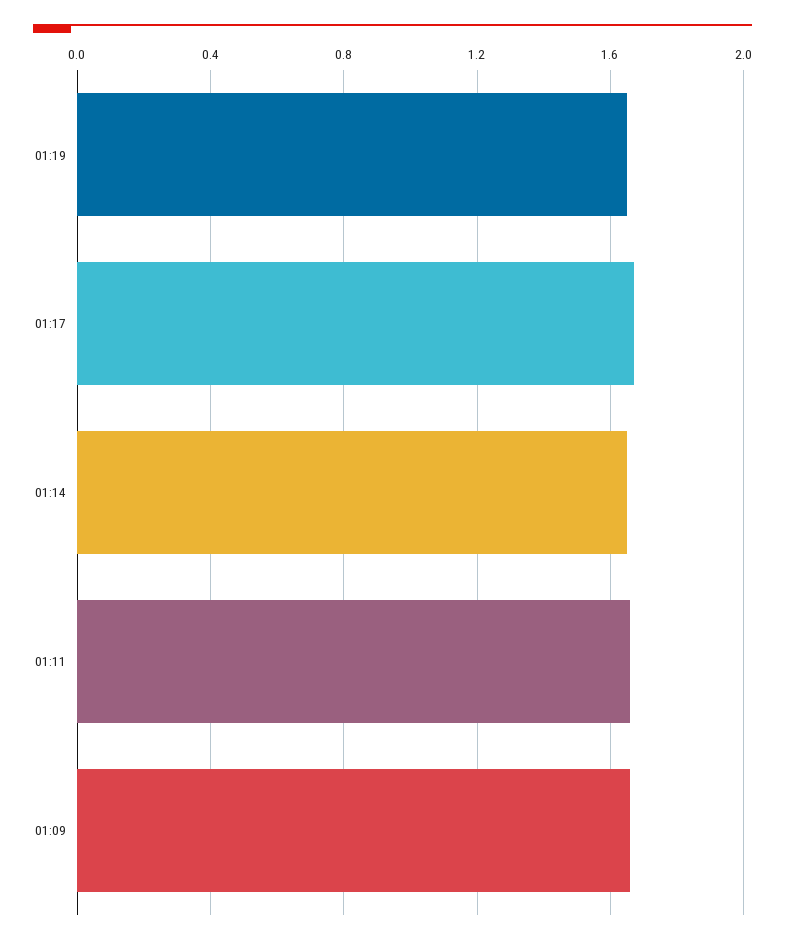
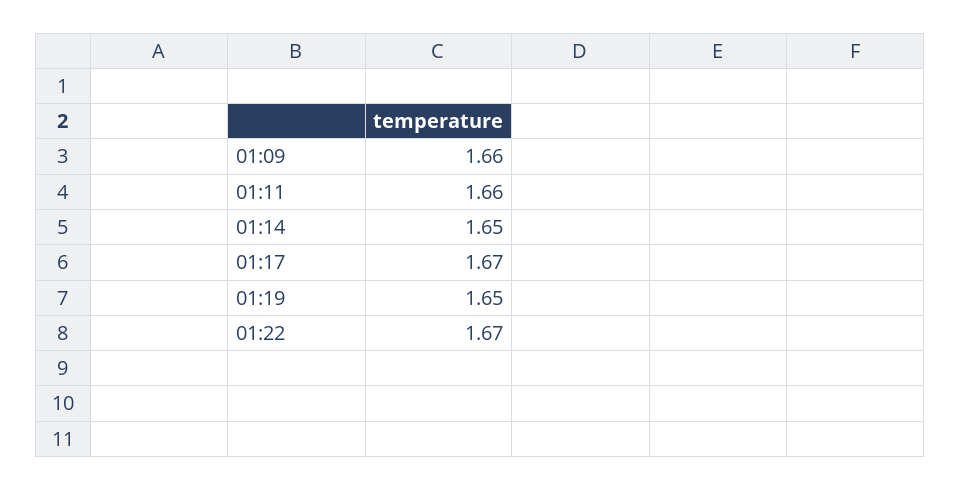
01:22: none -> 1.67

